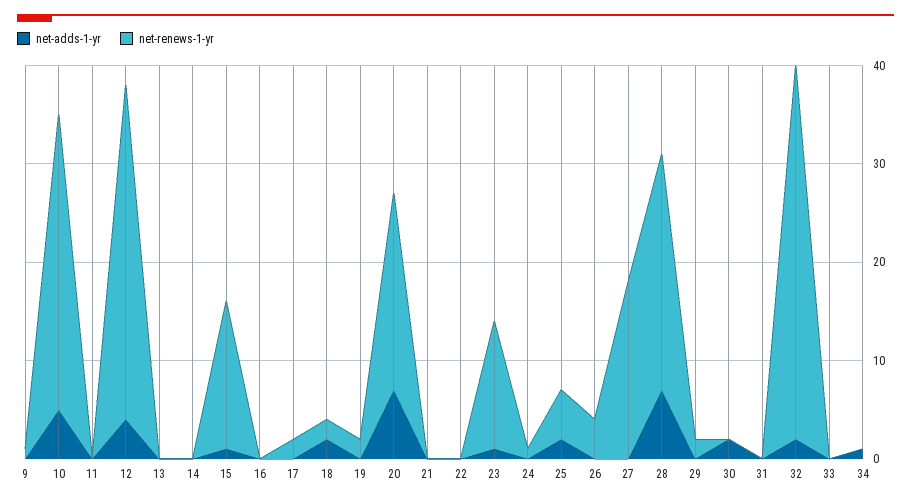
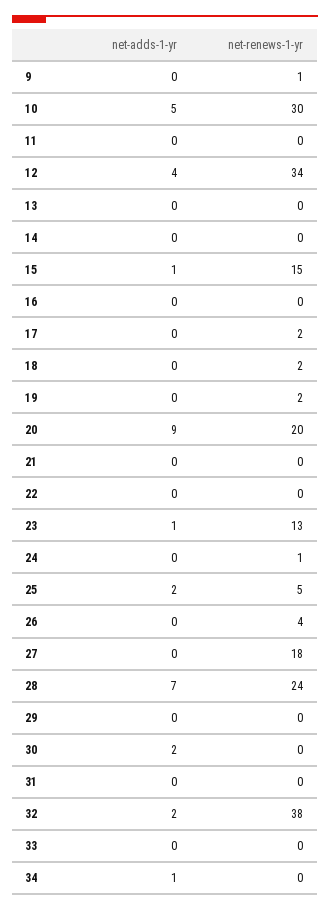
net-adds-1-yr, 18: 2 -> 0
net-adds-1-yr, 20: 7 -> 9
net-renews-1-yr, 29: 2 -> 0

